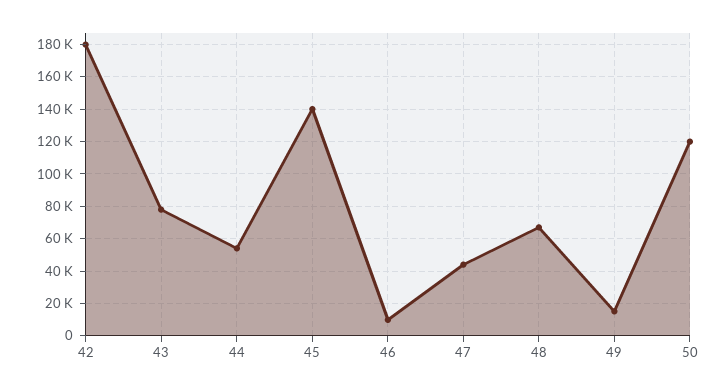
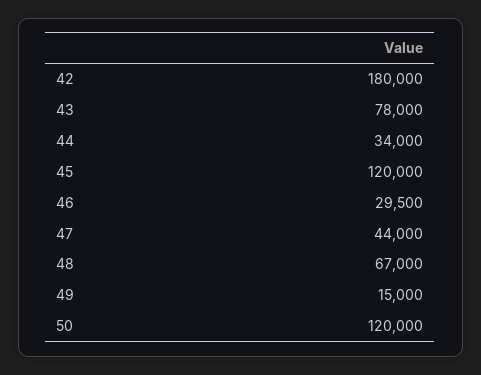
44: 55000 -> 34000
45: 140000 -> 120000
46: 10000 -> 29500

